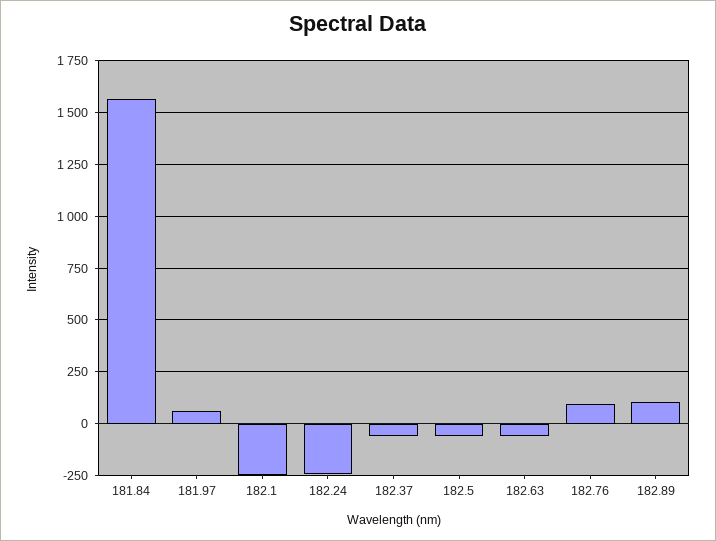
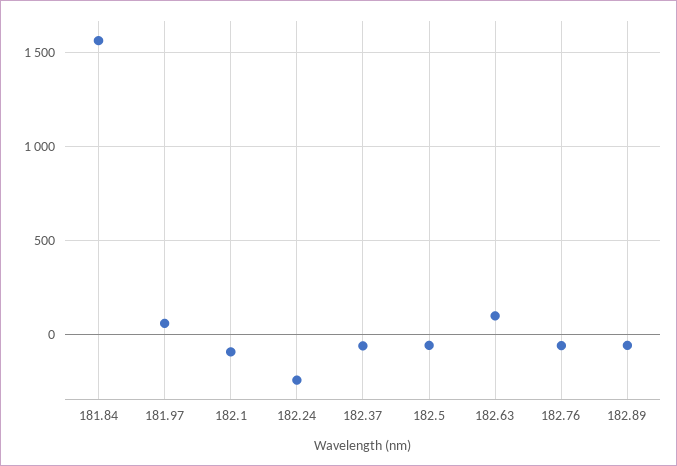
182.1: -250 -> -100
182.63: -50 -> 100
182.76: 100 -> -50
182.89: 100 -> -50

